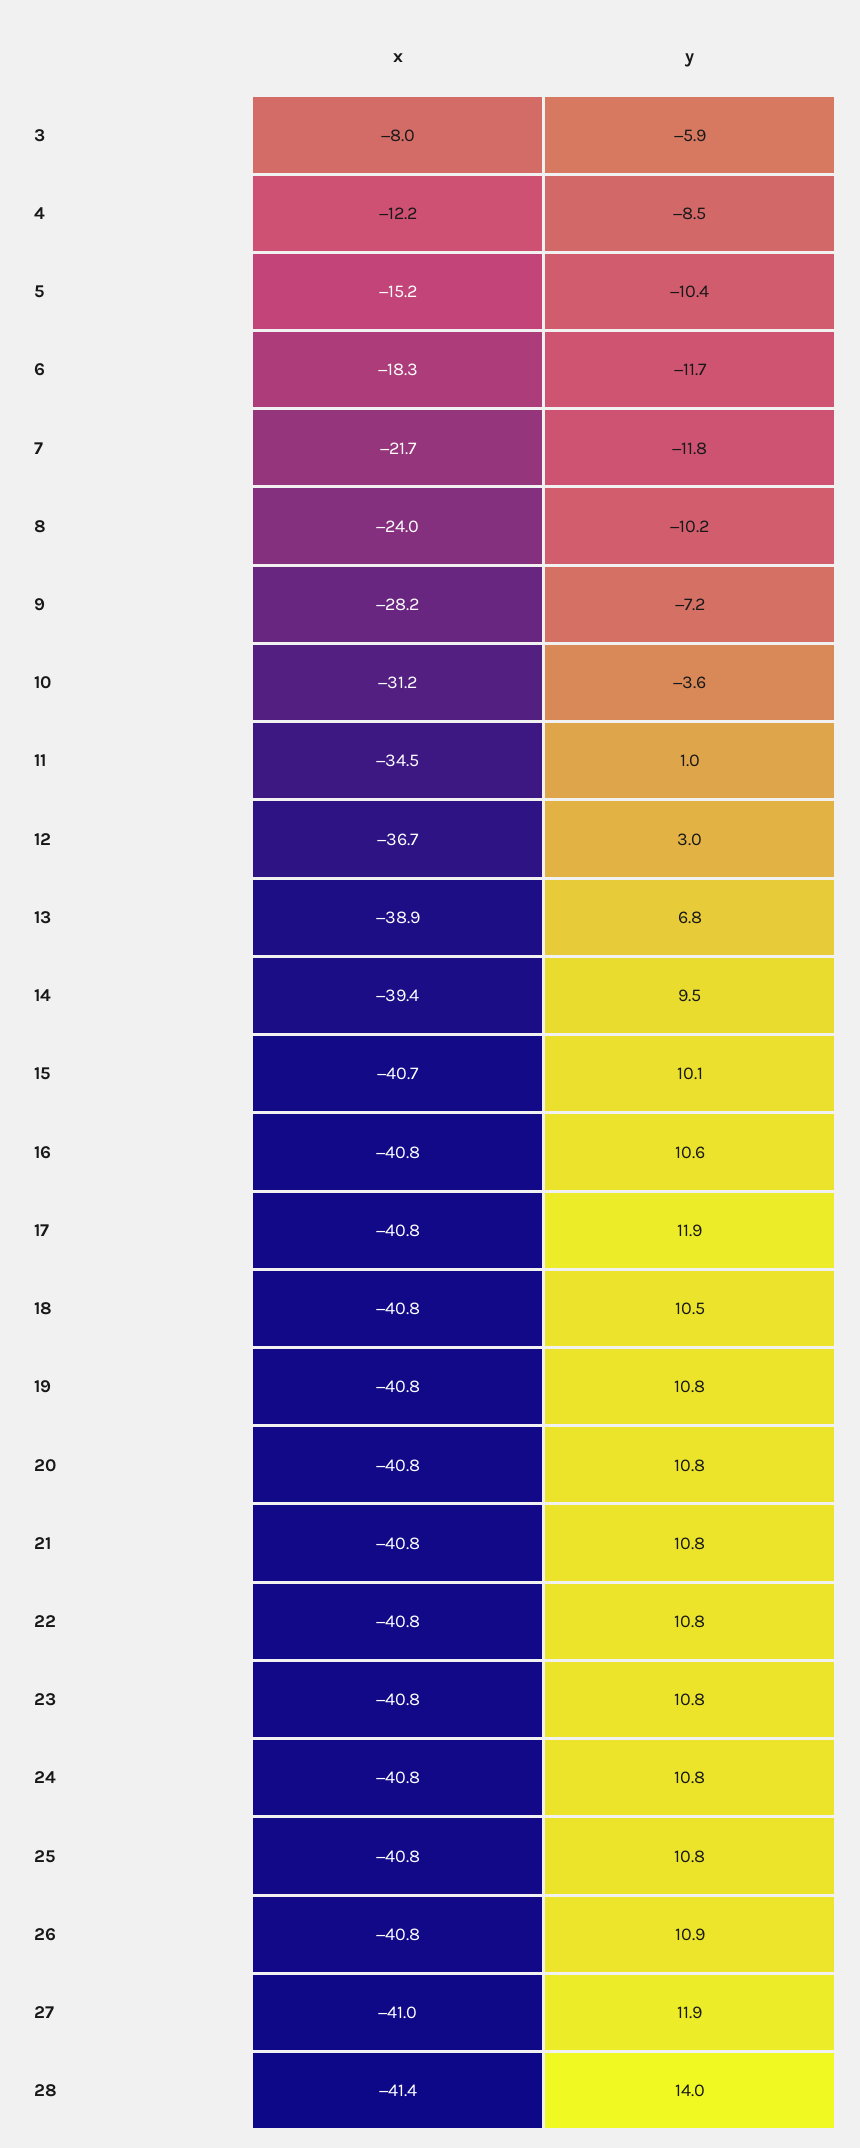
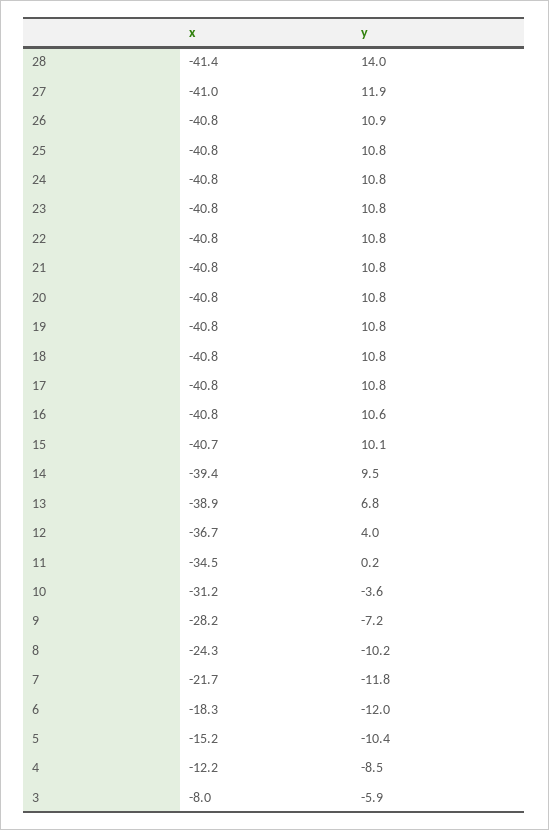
y, 6: -11.7 -> -12
x, 8: -24 -> -24.3
y, 11: 1 -> 0.2
y, 12: 3 -> 4
y, 17: 11.9 -> 10.8
y, 18: 10.5 -> 10.8

